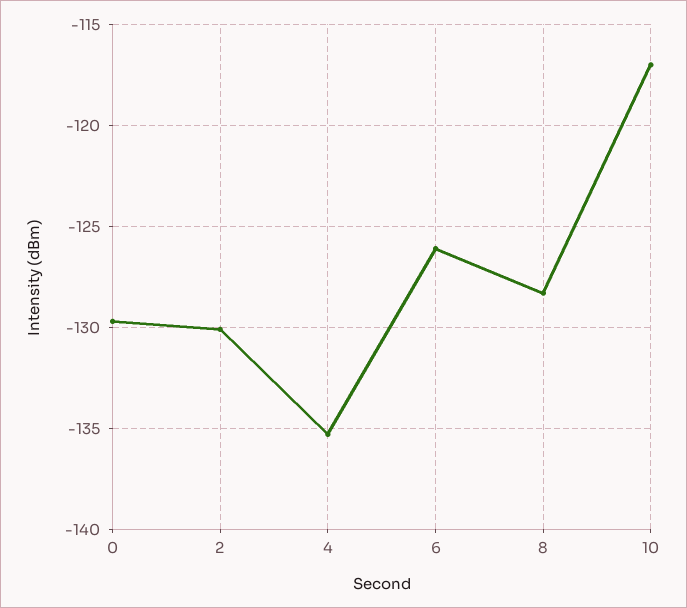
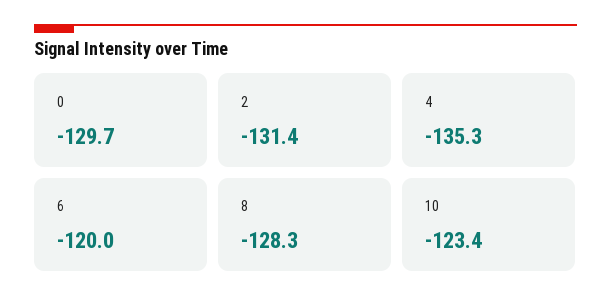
2: -130 -> -131.4
6: -126 -> -120
10: -117 -> -123.4

